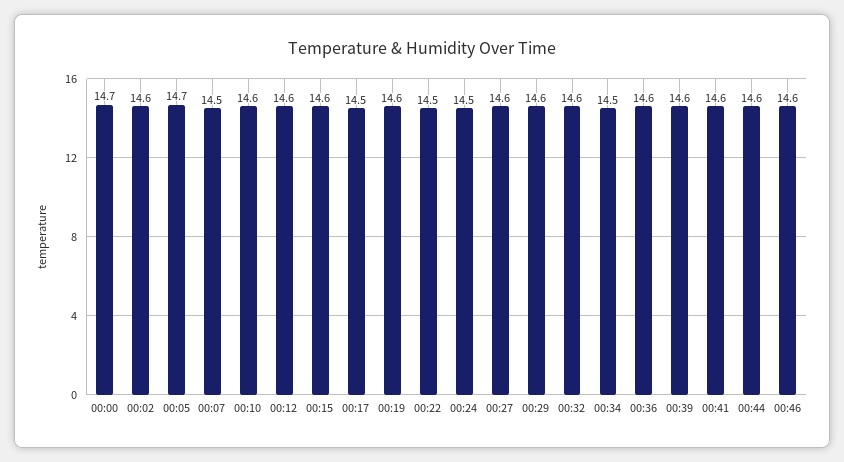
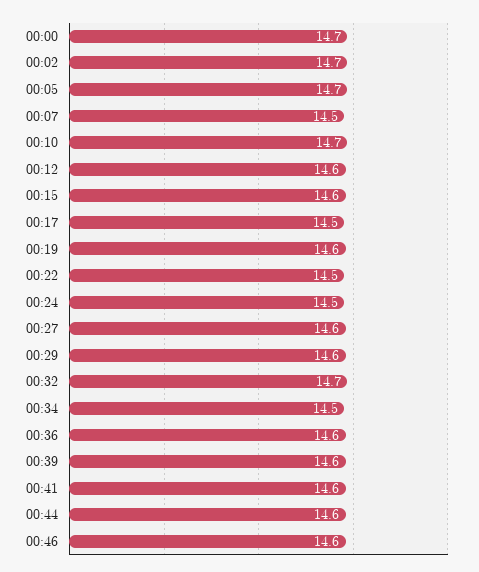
00:02: 14.6 -> 14.7
00:10: 14.6 -> 14.7
00:32: 14.6 -> 14.7

